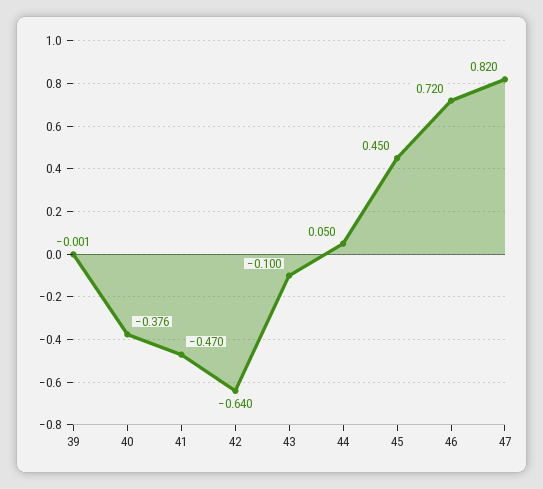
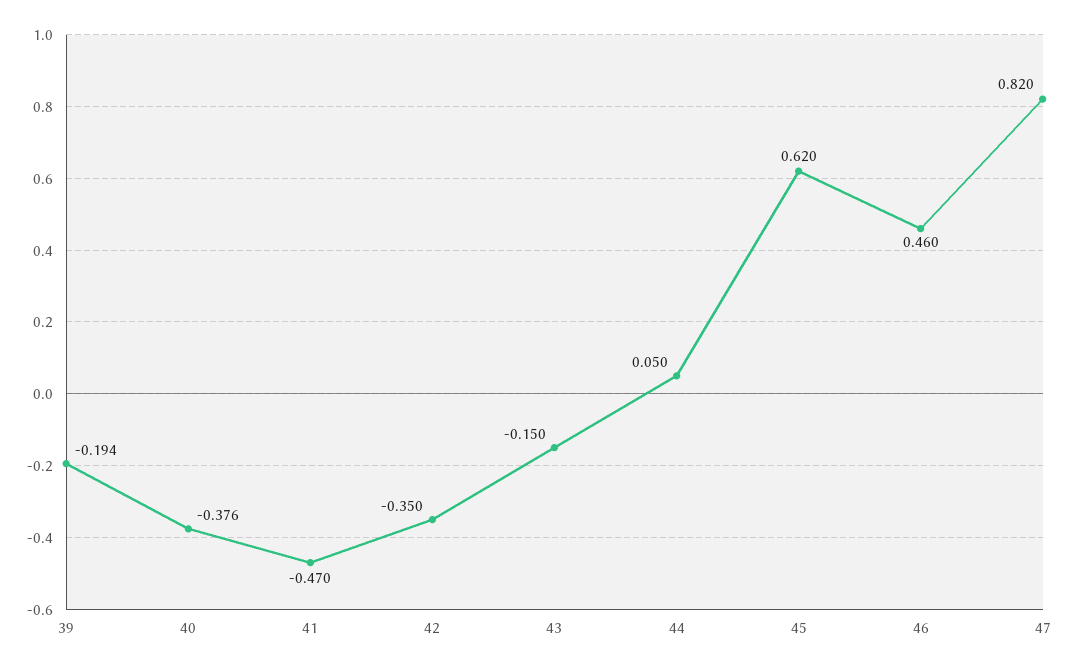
39: -0.001 -> -0.194
42: -0.64 -> -0.35
43: -0.1 -> -0.15
45: 0.45 -> 0.62
46: 0.72 -> 0.46

